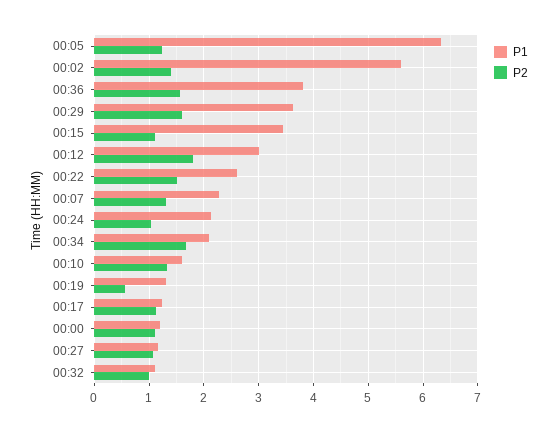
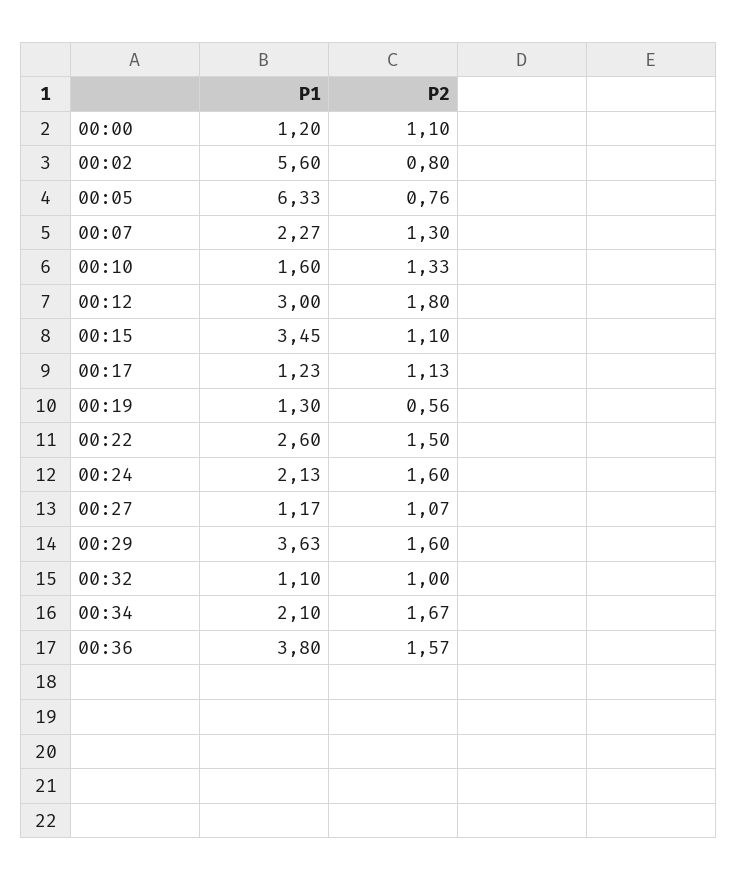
P2, 00:05: 1.2 -> 0.76
P2, 00:02: 1.4 -> 0.8
P2, 00:24: 1 -> 1.6

